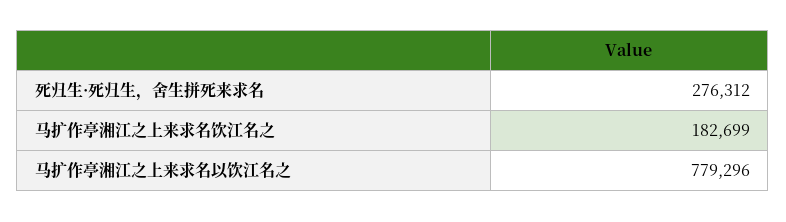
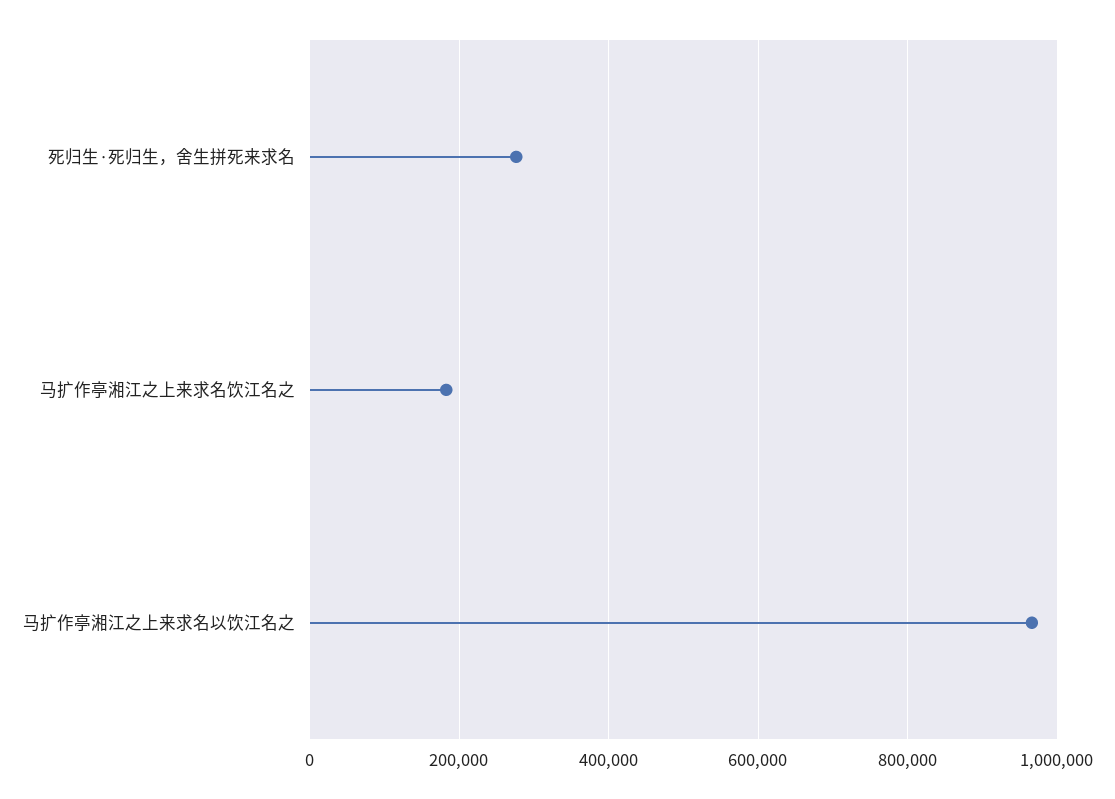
马扩作亭湘江之上来求名以饮江名之: 779296 -> 960000

